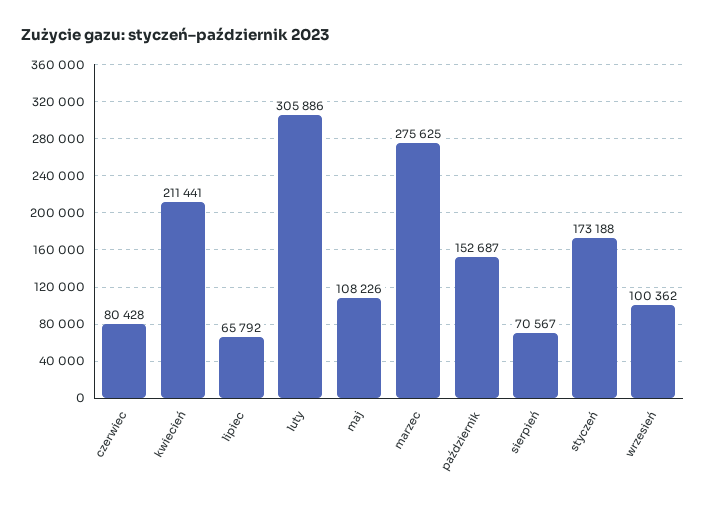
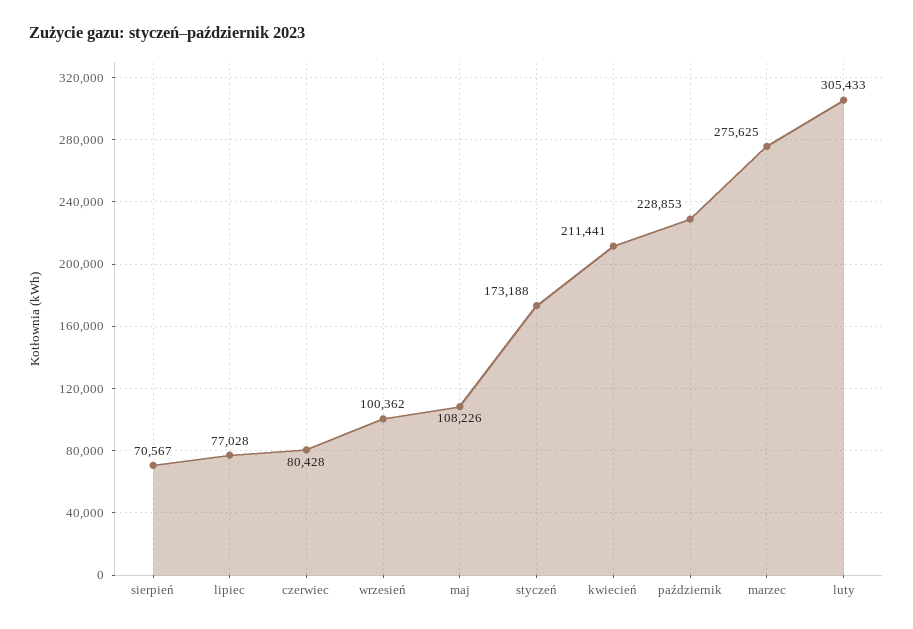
lipiec: 65792 -> 77028
luty: 305886 -> 305433
październik: 152687 -> 228853

